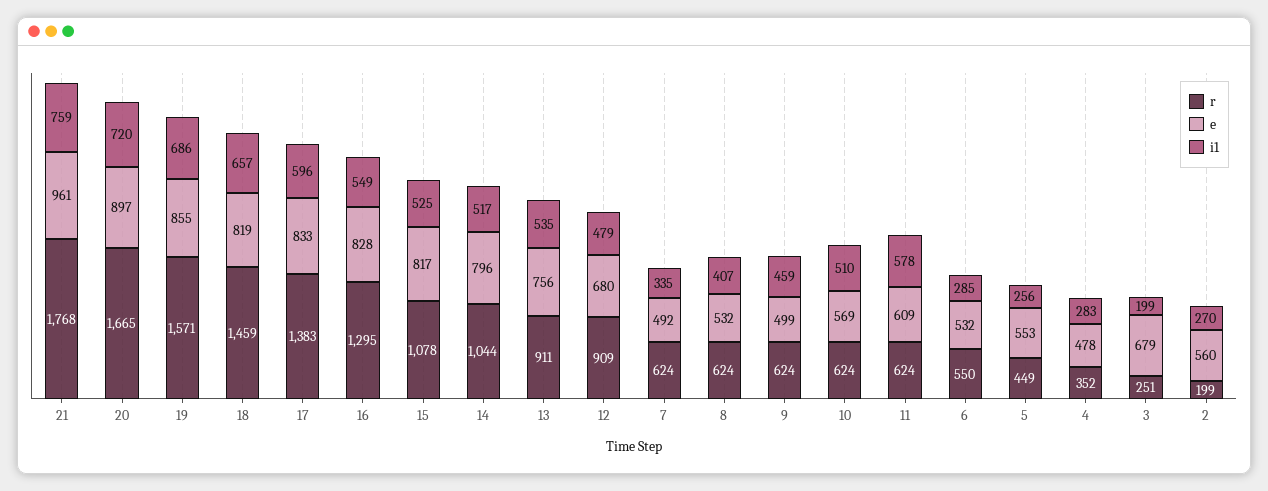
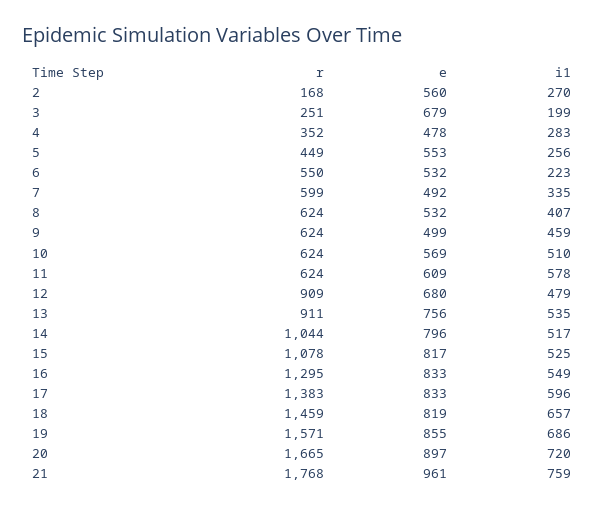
e, 16: 828 -> 833
r, 7: 624 -> 599
i1, 6: 285 -> 223
r, 2: 199 -> 168

